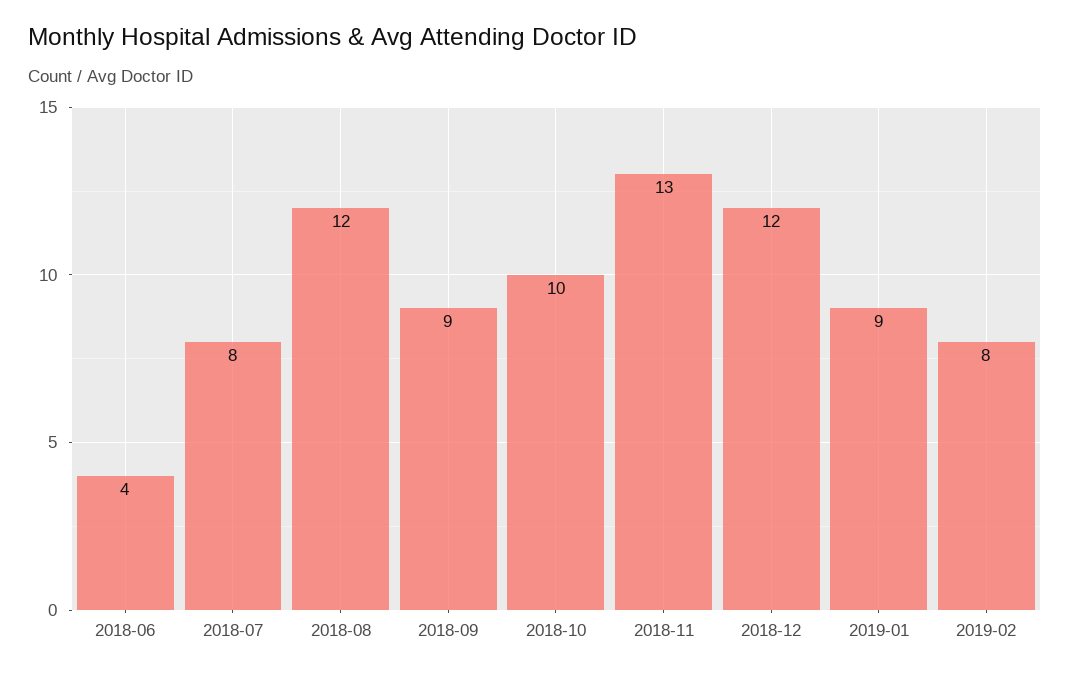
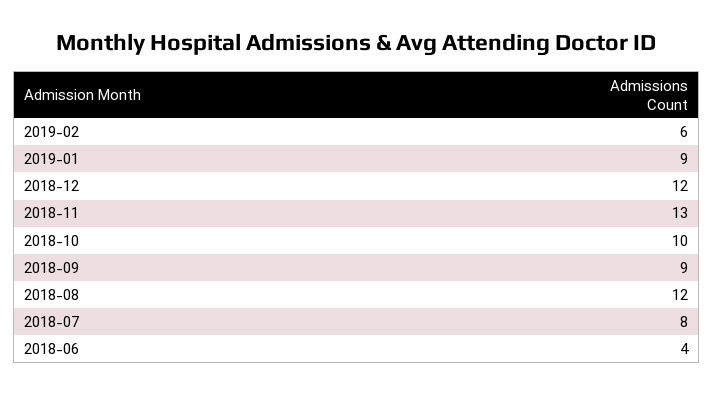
2019-02: 8 -> 6

